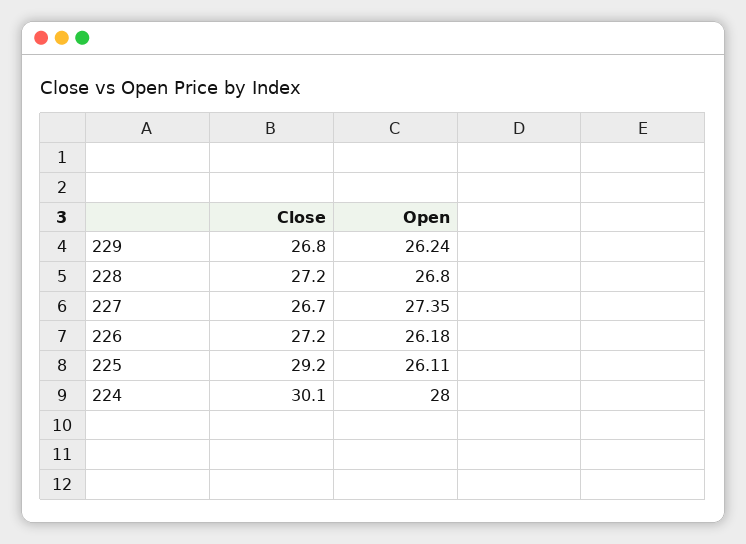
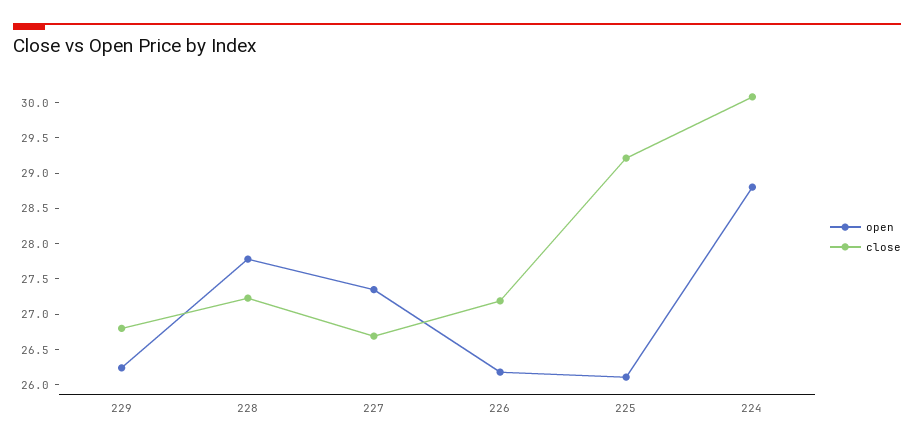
Open, 228: 26.8 -> 27.75
Open, 224: 28 -> 28.75

